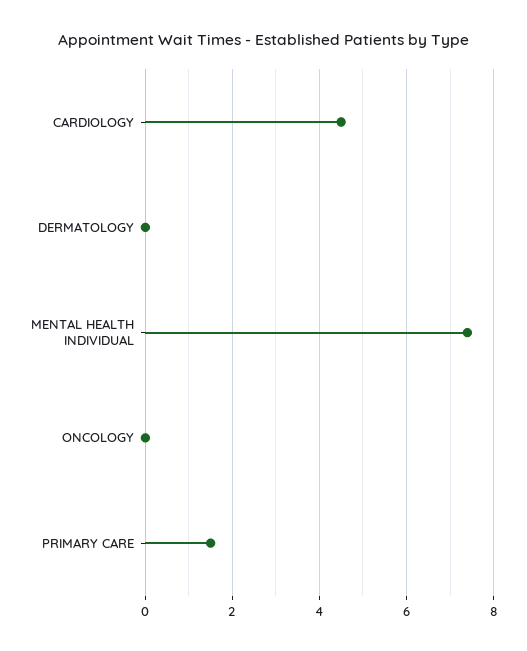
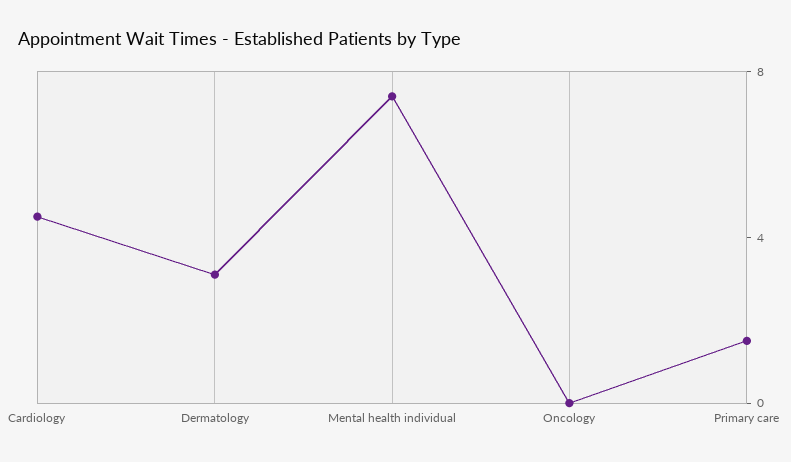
DERMATOLOGY: 0 -> 3

